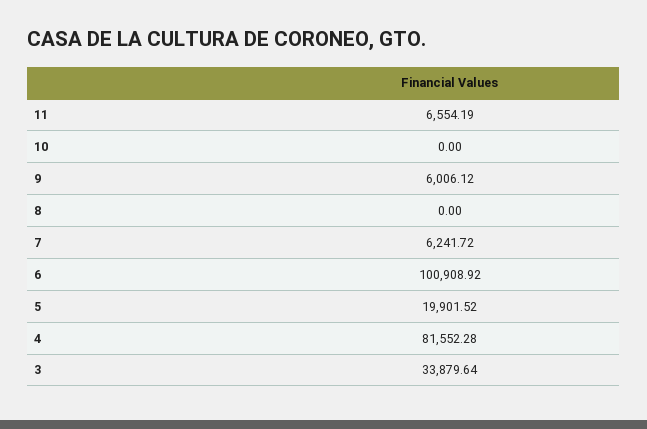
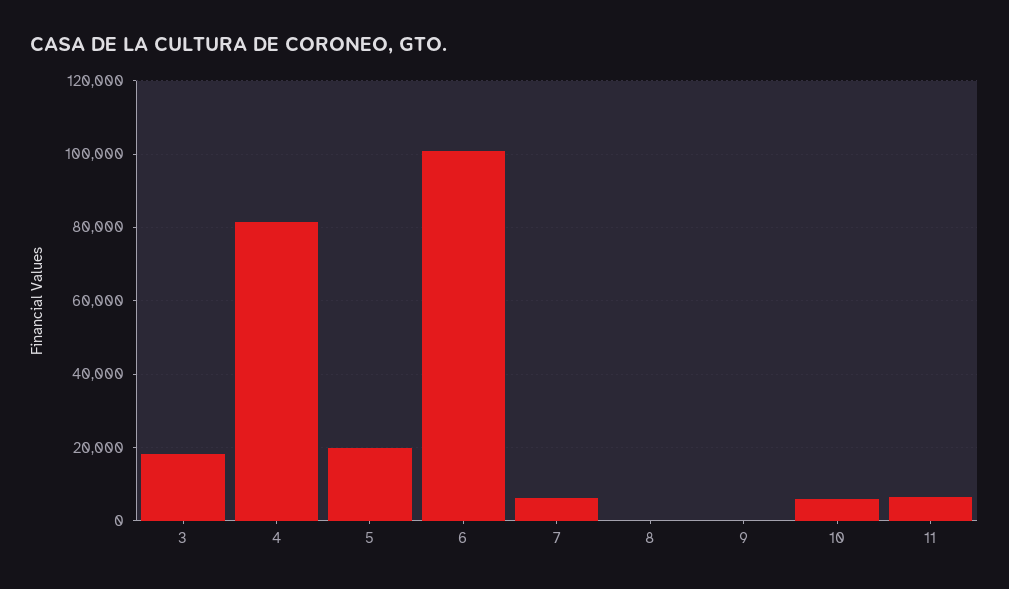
10: 0 -> 6000
9: 6006.12 -> 0
3: 33879.64 -> 18000

